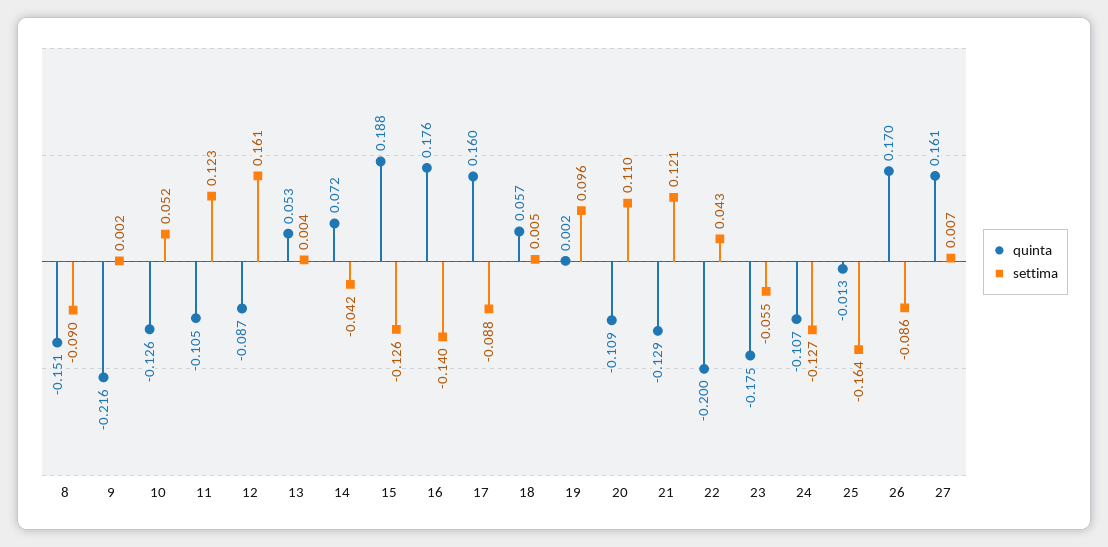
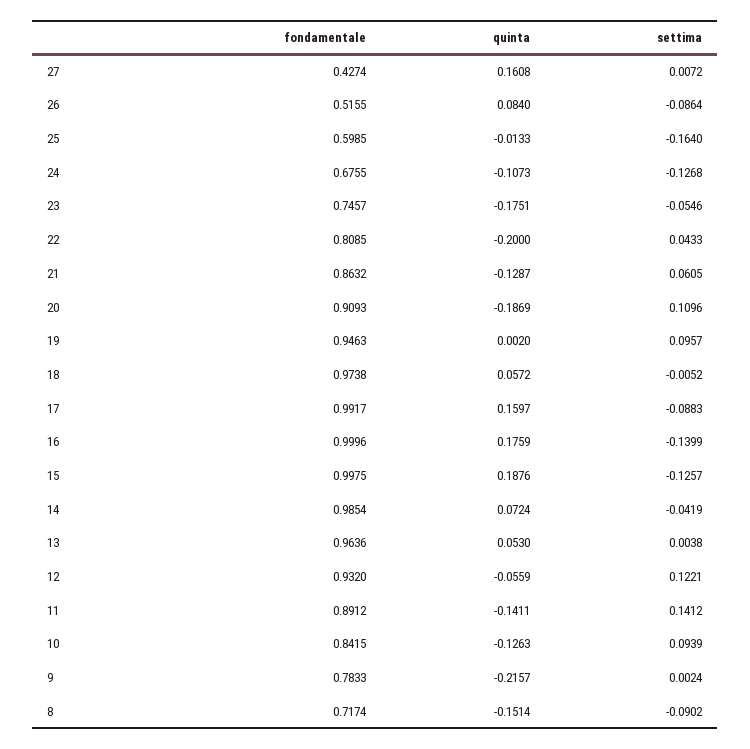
settima, 10: 0.052 -> 0.0939
quinta, 11: -0.105 -> -0.1411
settima, 11: 0.123 -> 0.1412
quinta, 12: -0.087 -> -0.0559
settima, 12: 0.161 -> 0.1221
settima, 18: 0.005 -> -0.0052
quinta, 20: -0.109 -> -0.1869
settima, 21: 0.121 -> 0.0605
quinta, 26: 0.17 -> 0.084
fondamentale, 27: none -> 0.4274
fondamentale, 26: none -> 0.5155
fondamentale, 25: none -> 0.5985
fondamentale, 24: none -> 0.6755
fondamentale, 23: none -> 0.7457
fondamentale, 22: none -> 0.8085
fondamentale, 21: none -> 0.8632
fondamentale, 20: none -> 0.9093
fondamentale, 19: none -> 0.9463
fondamentale, 18: none -> 0.9738
fondamentale, 17: none -> 0.9917
fondamentale, 16: none -> 0.9996
fondamentale, 15: none -> 0.9975
fondamentale, 14: none -> 0.9854
fondamentale, 13: none -> 0.9636
fondamentale, 12: none -> 0.932
fondamentale, 11: none -> 0.8912
fondamentale, 10: none -> 0.8415
fondamentale, 9: none -> 0.7833
fondamentale, 8: none -> 0.7174

